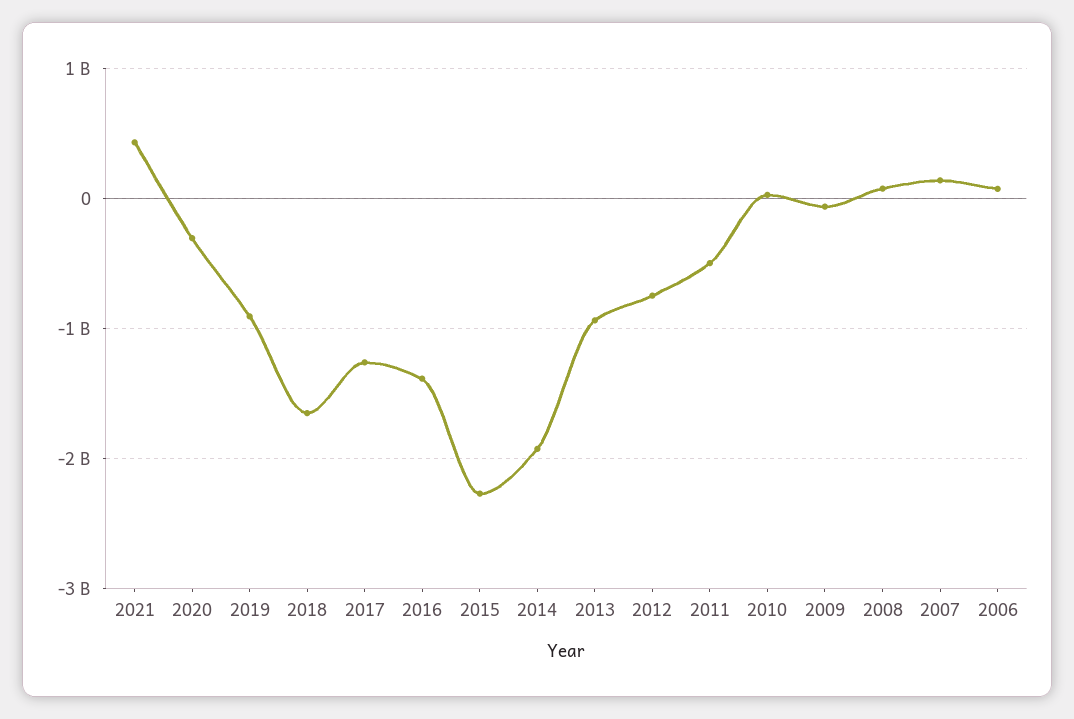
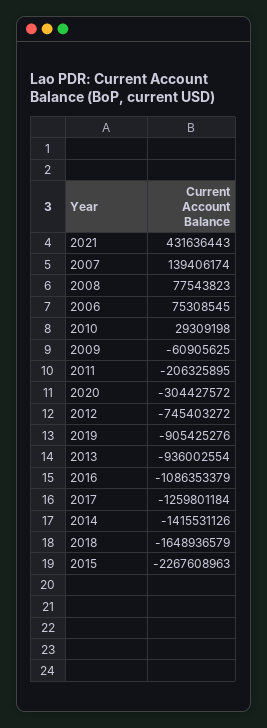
2016: -1400000000 -> -1086353379
2014: -1900000000 -> -1415531126
2011: -500000000 -> -206325895

